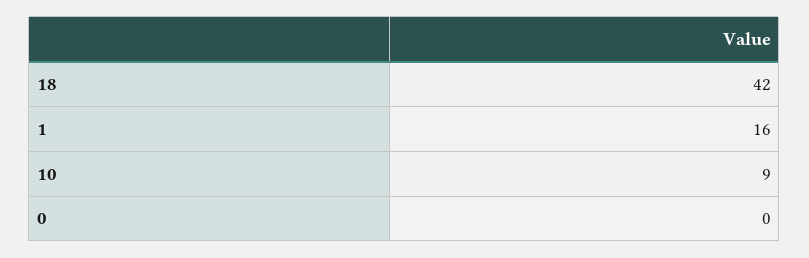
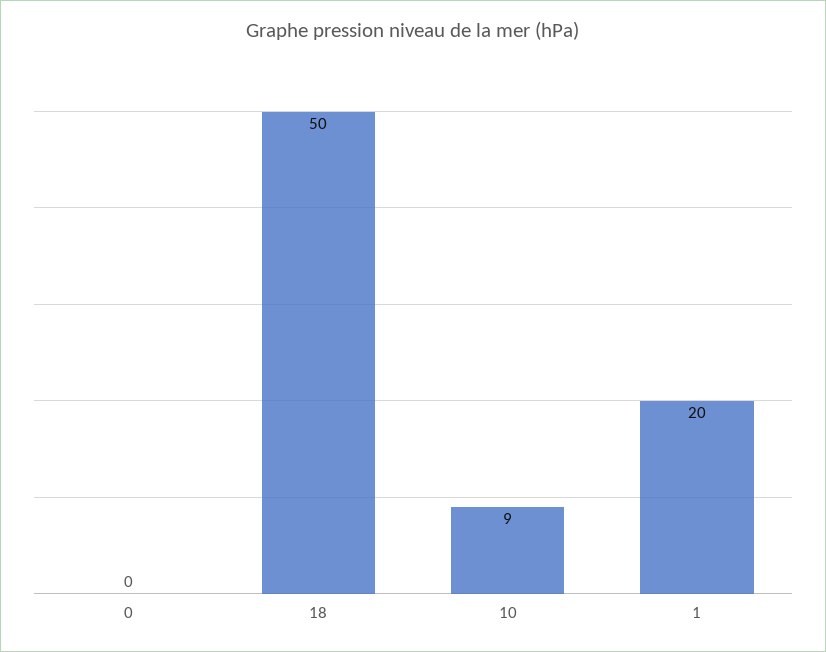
18: 42 -> 50
1: 16 -> 20

